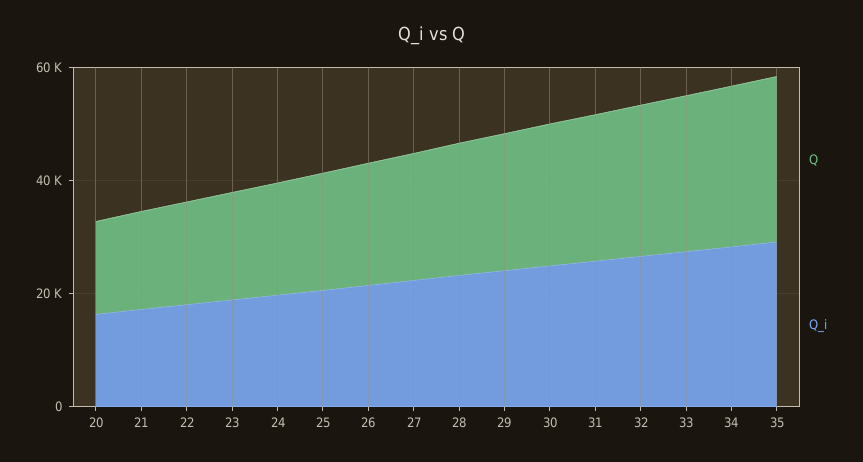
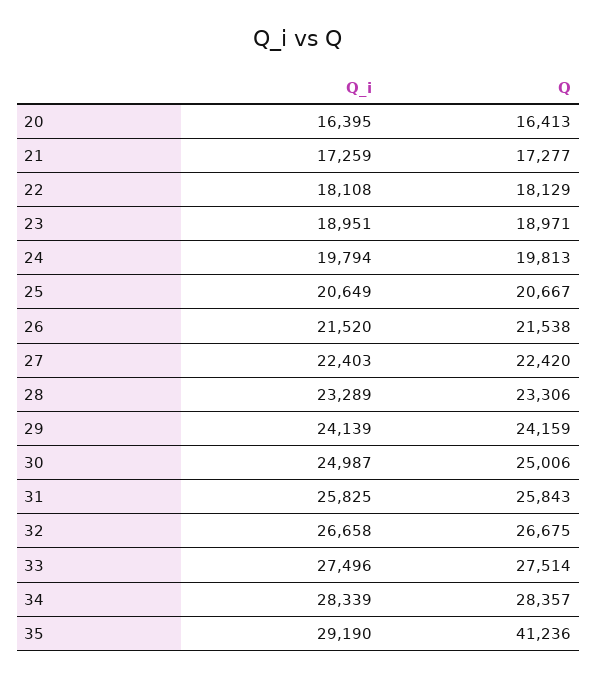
Q, 35: 30000 -> 41236

